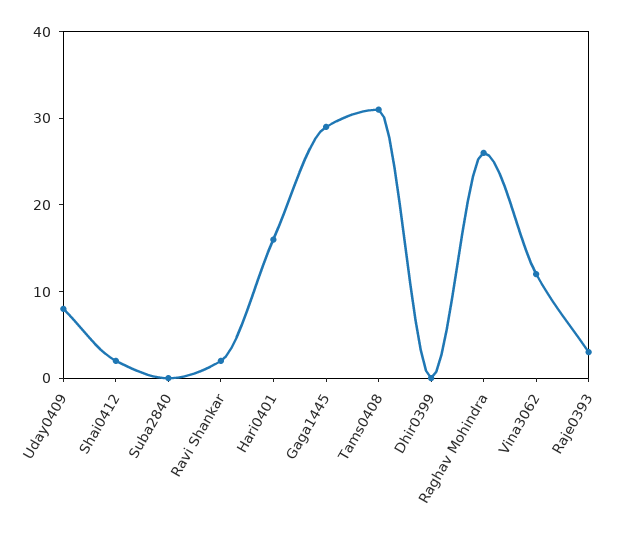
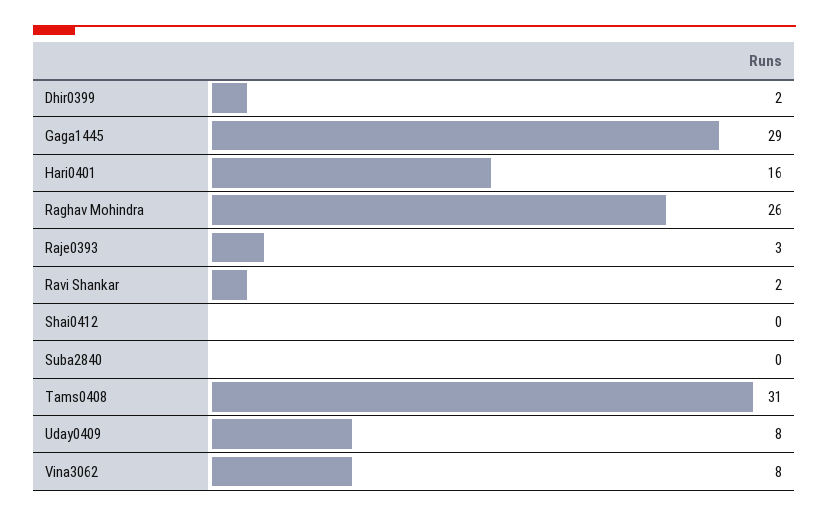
Shai0412: 2 -> 0
Dhir0399: 0 -> 2
Vina3062: 12 -> 8

